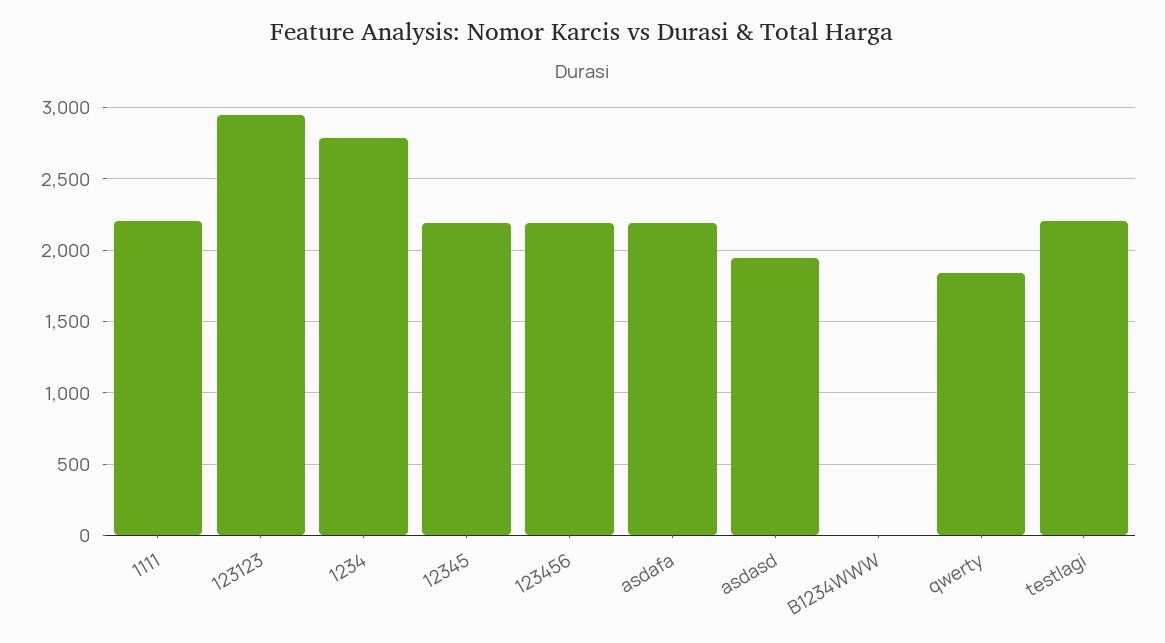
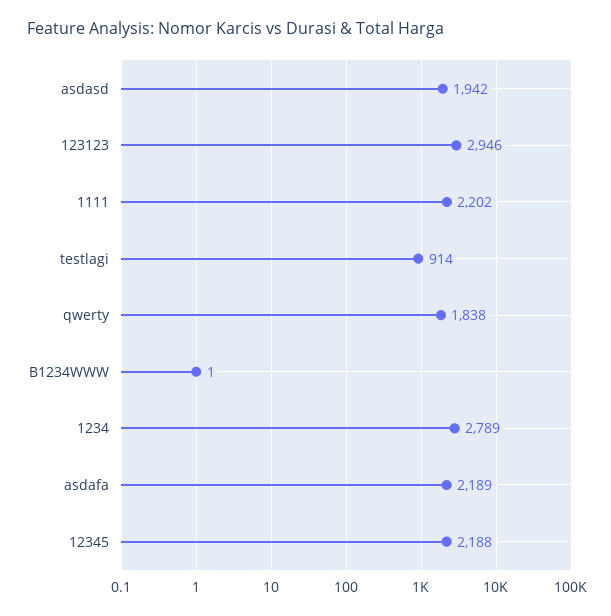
123456: 2200 -> none
testlagi: 2200 -> 914

